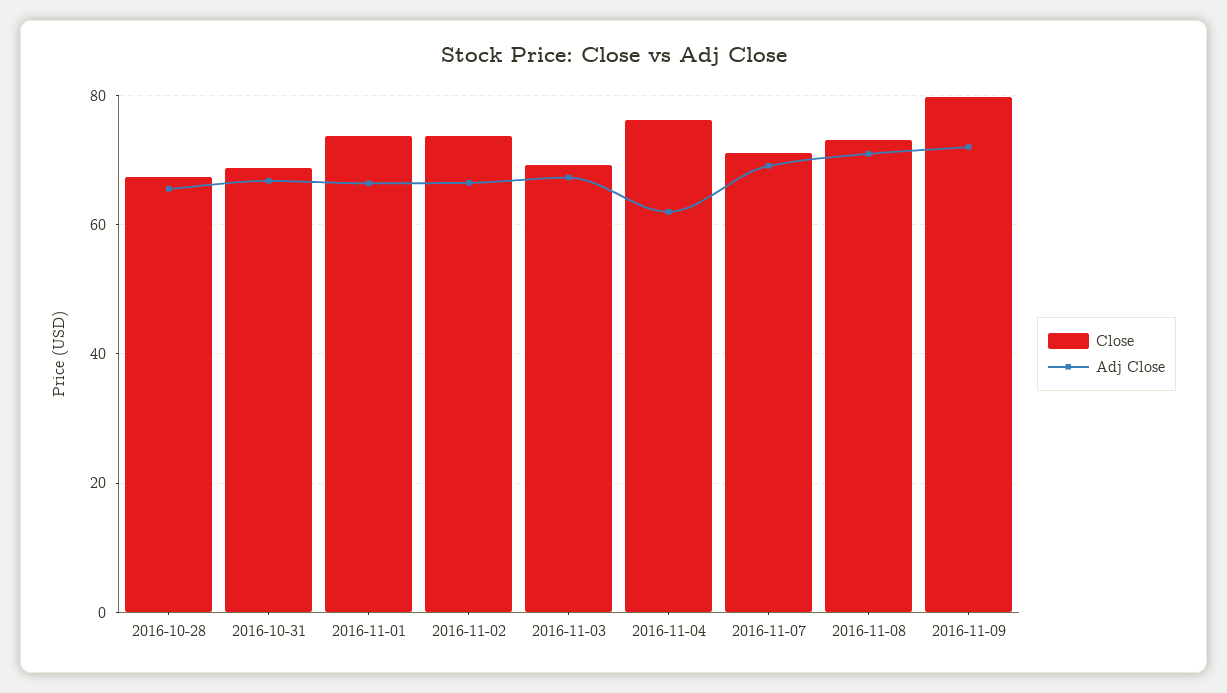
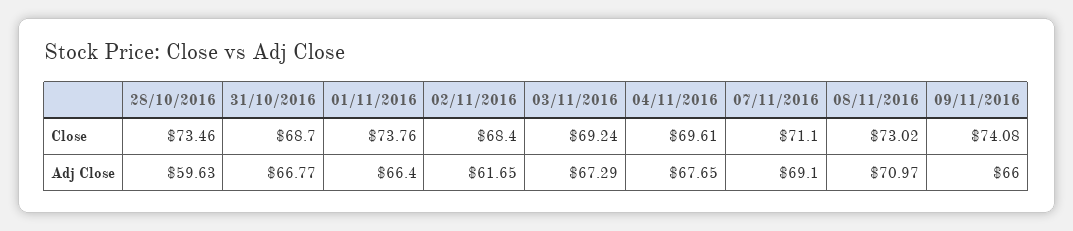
Close, 2016-10-28: 68 -> 73.46
Adj Close, 2016-10-28: 66 -> 59.63
Close, 2016-11-02: 74 -> 68.4
Adj Close, 2016-11-02: 66 -> 61.65
Close, 2016-11-04: 76 -> 69.61
Adj Close, 2016-11-04: 62 -> 67.65
Close, 2016-11-09: 80 -> 74.08
Adj Close, 2016-11-09: 72 -> 66

